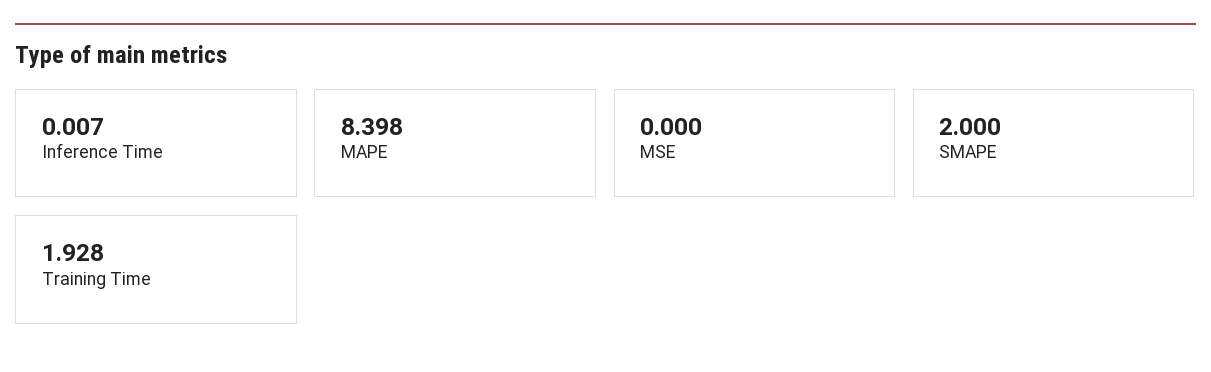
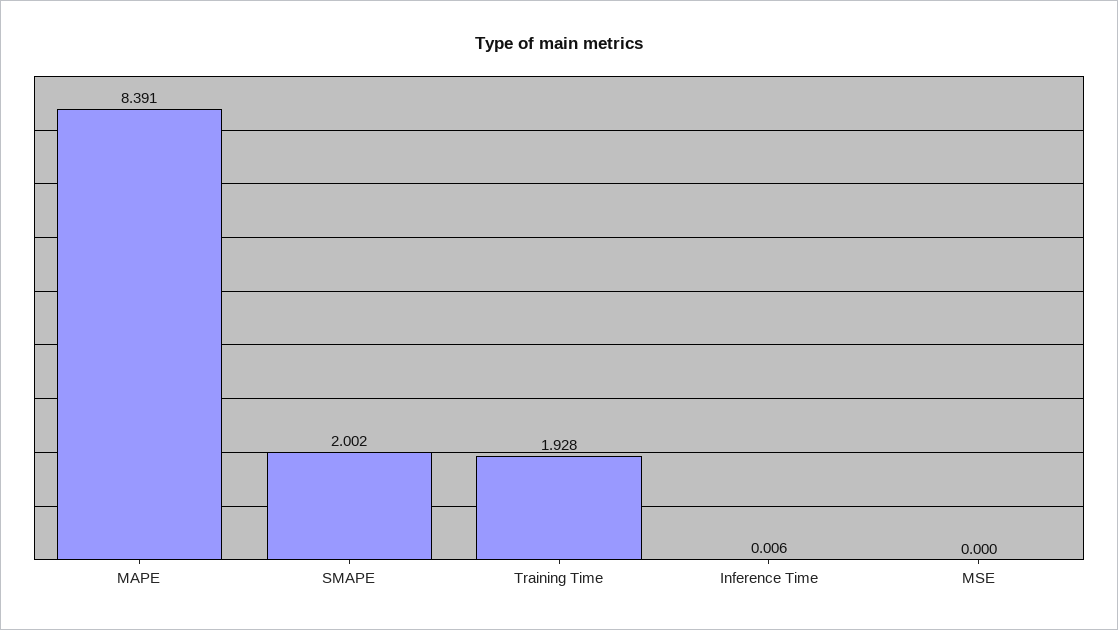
Inference Time: 0.007 -> 0.006
MAPE: 8.398 -> 8.391
SMAPE: 2 -> 2.002

